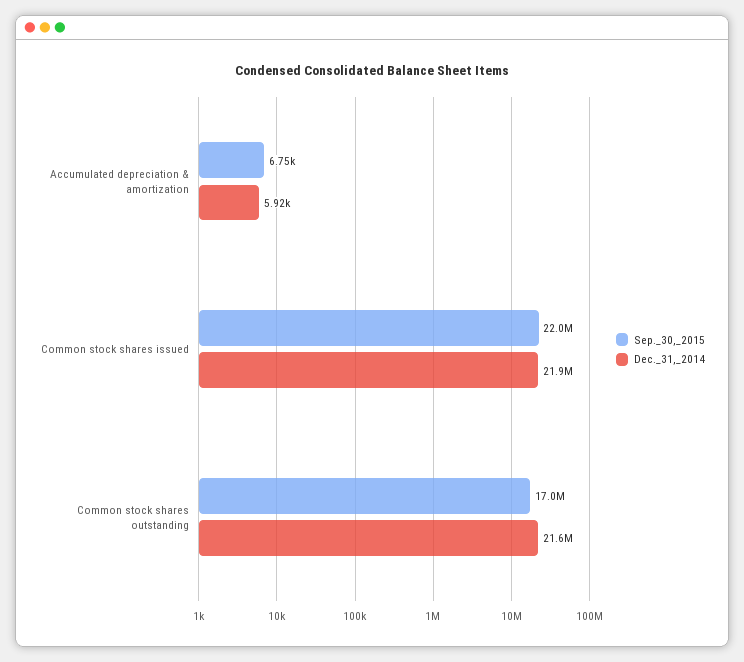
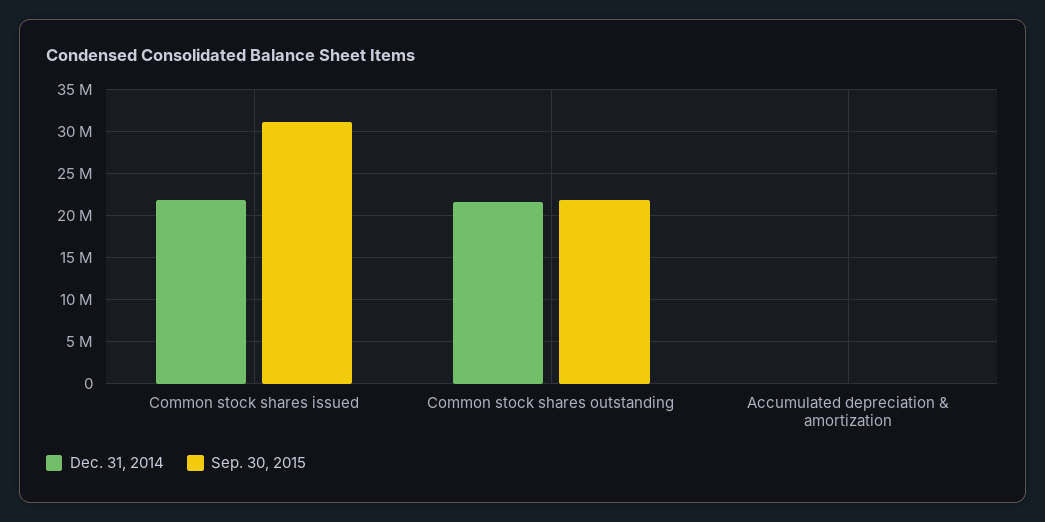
Sep._30,_2015, Common stock shares issued: 22000000 -> 31000000
Sep._30,_2015, Common stock shares outstanding: 17000000 -> 22000000

